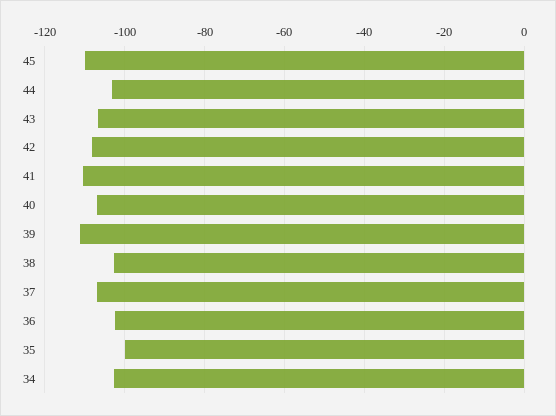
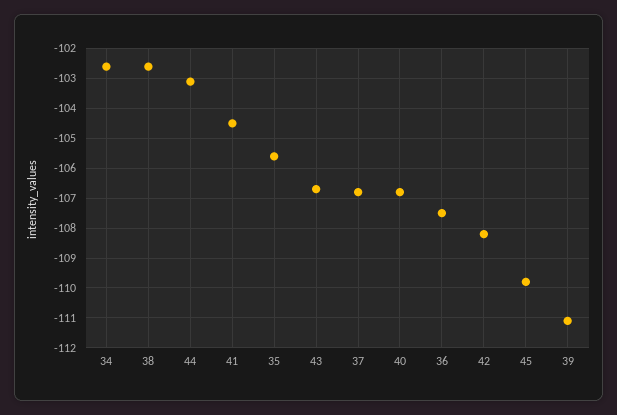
41: -110 -> -104.5
36: -102 -> -107.5
35: -100 -> -105.5

